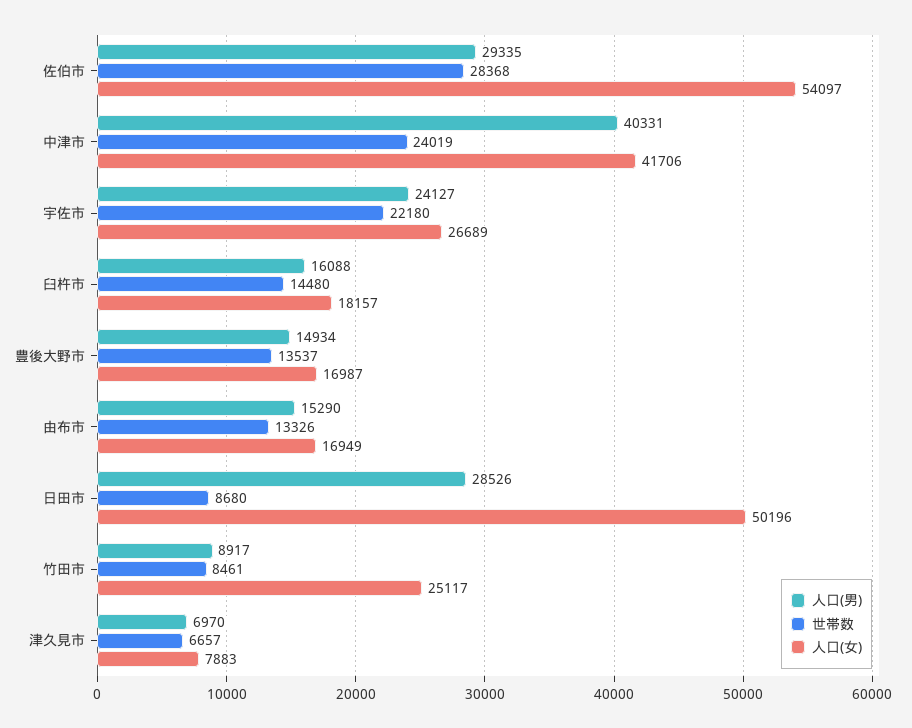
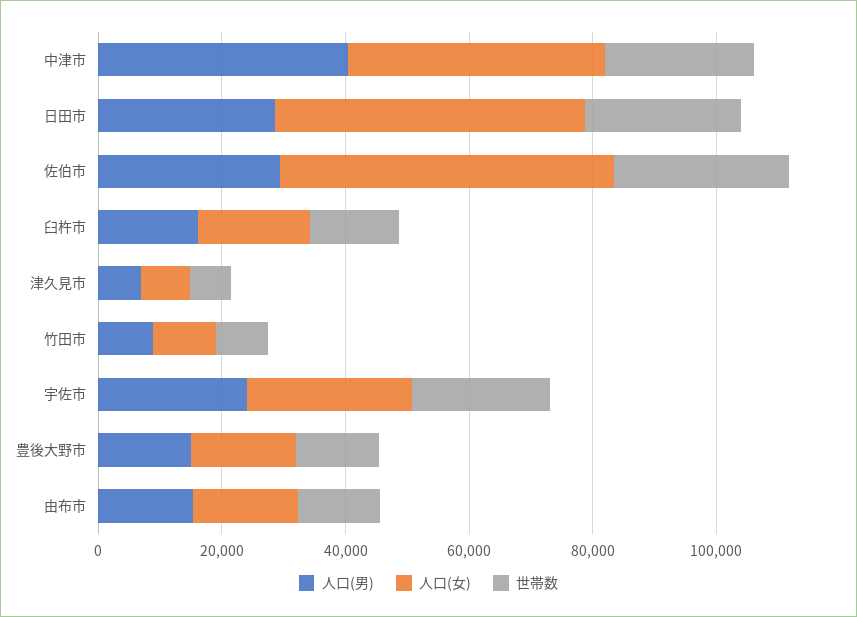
世帯数, 日田市: 8680 -> 25000
人口(女), 竹田市: 25117 -> 10000

